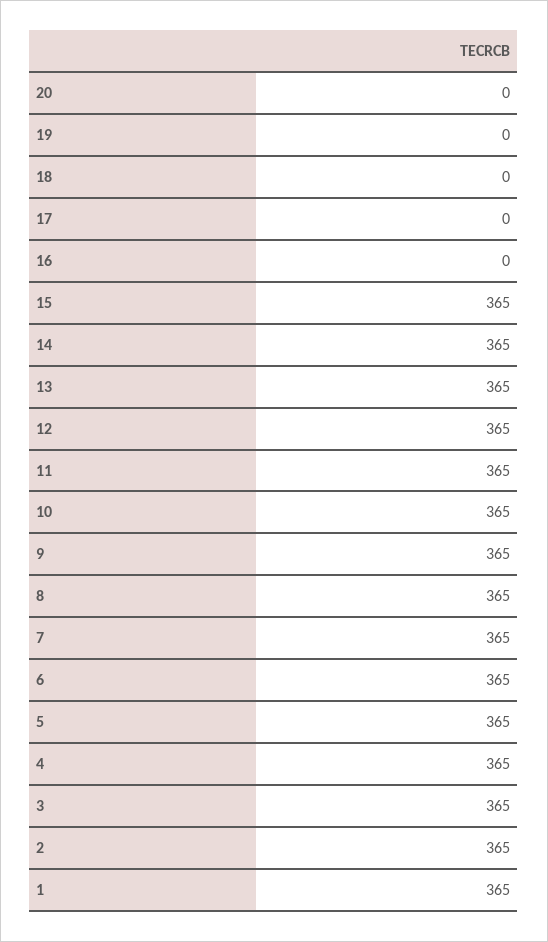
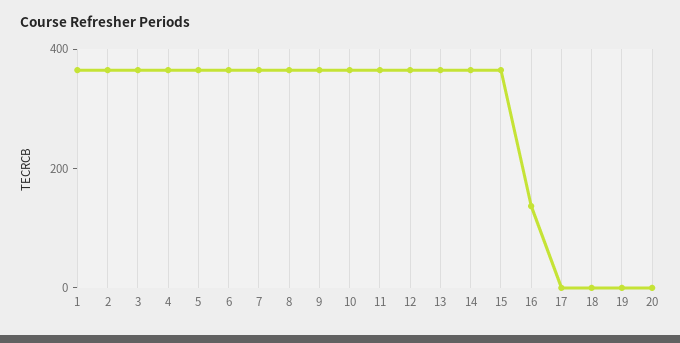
16: 0 -> 150

